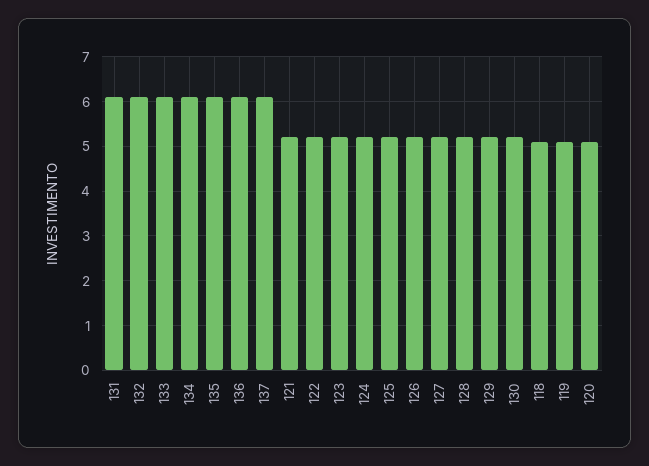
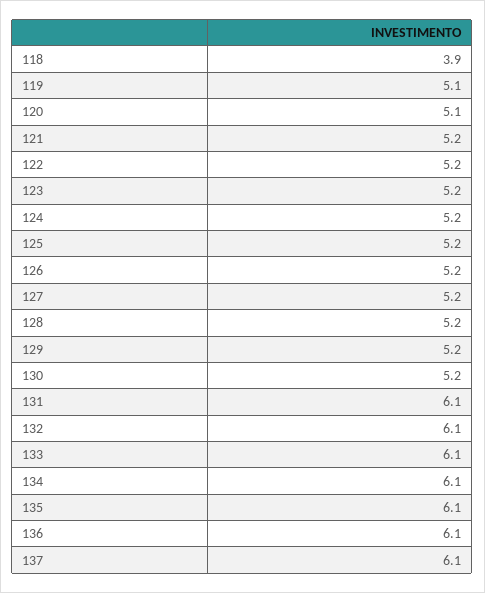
118: 5 -> 3.9

